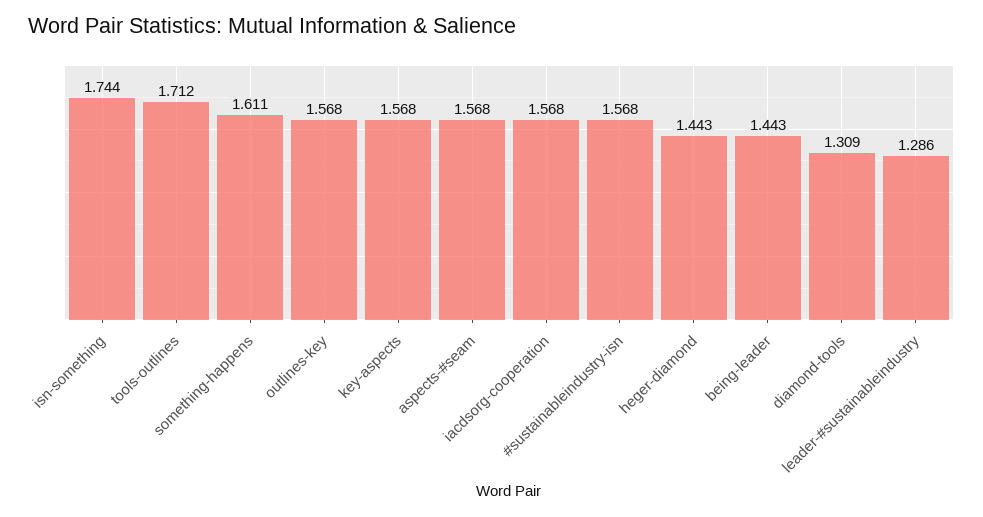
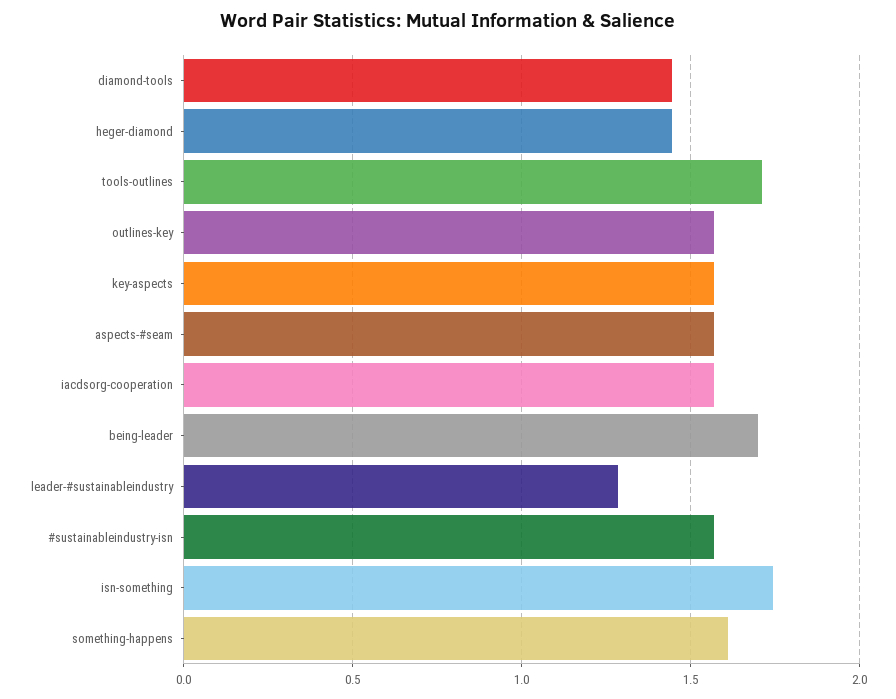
being-leader: 1.443 -> 1.7
diamond-tools: 1.309 -> 1.45

